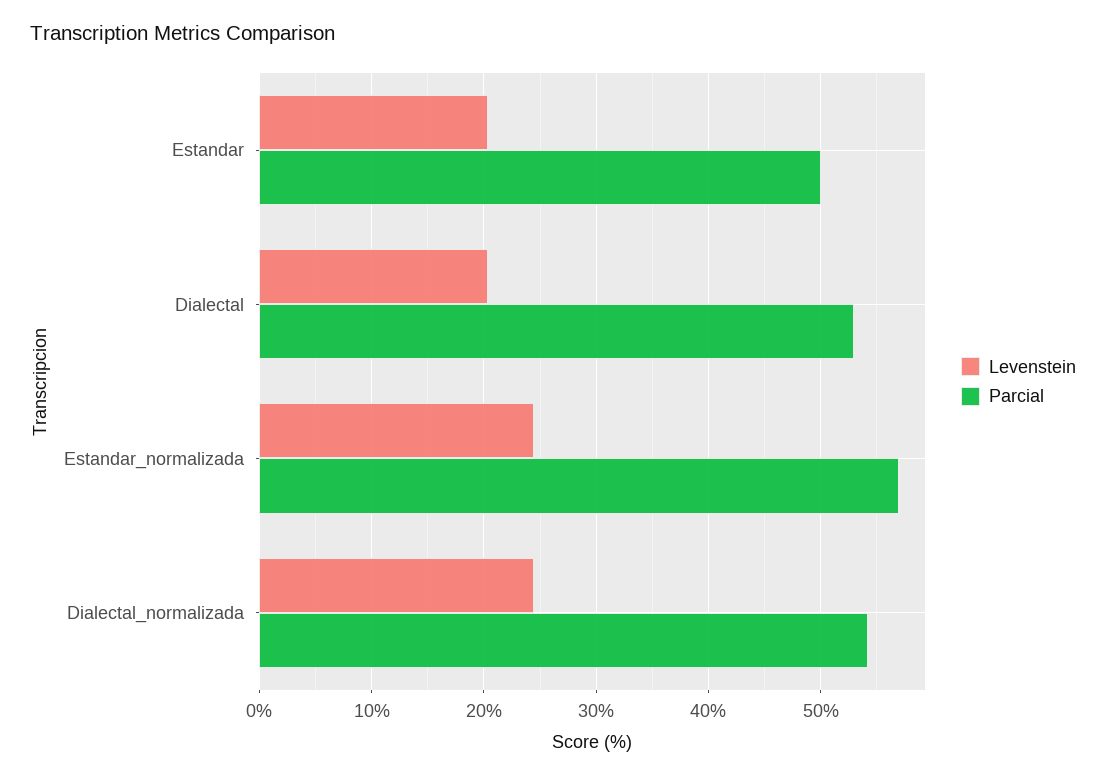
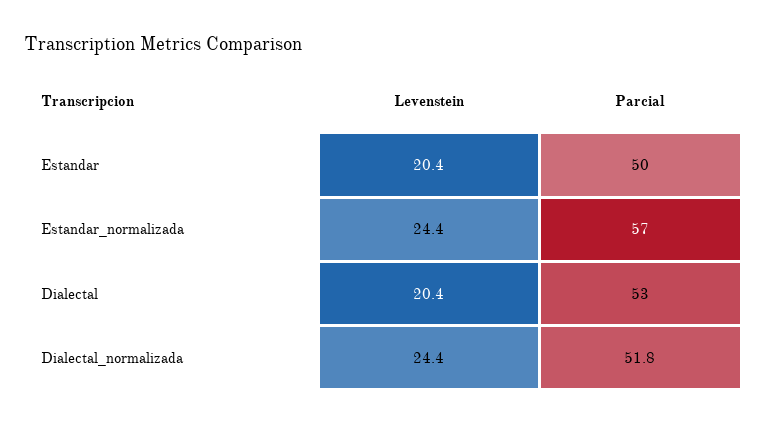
Parcial, Dialectal_normalizada: 54 -> 51.8

